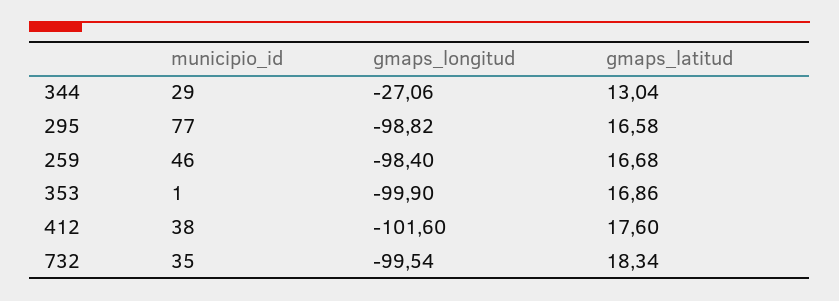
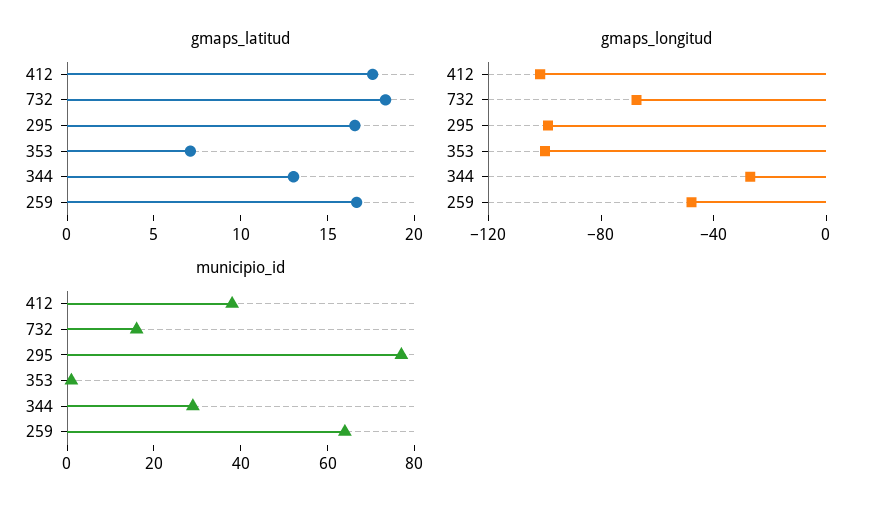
municipio_id, 259: 46 -> 65
gmaps_longitud, 259: -98.4 -> -50
gmaps_latitud, 353: 16.86 -> 7
municipio_id, 732: 35 -> 15
gmaps_longitud, 732: -99.54 -> -70

